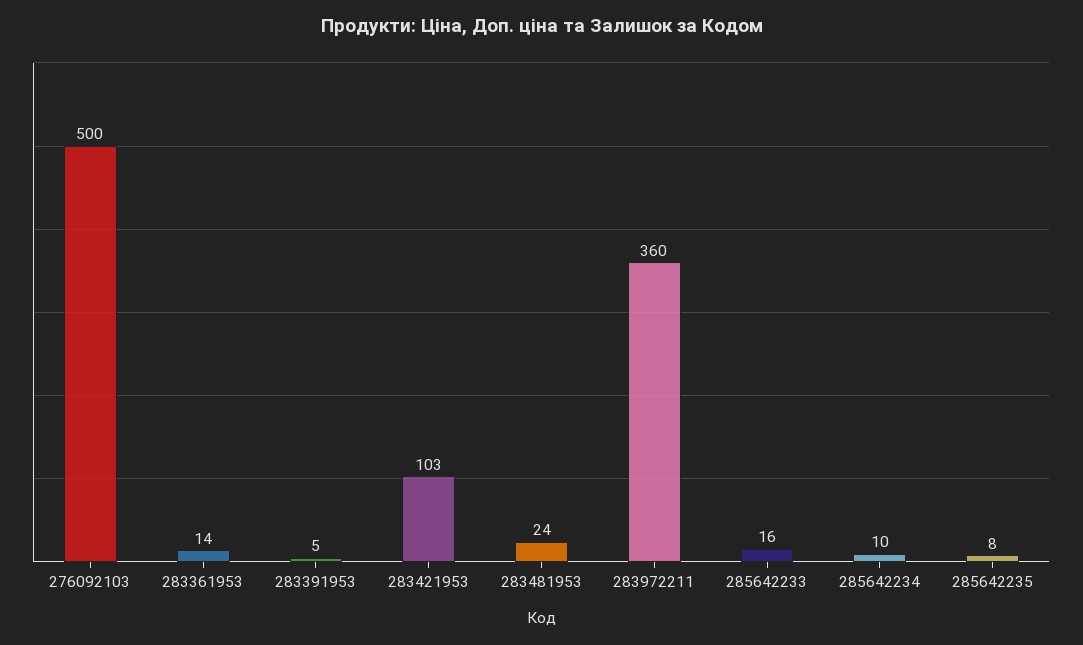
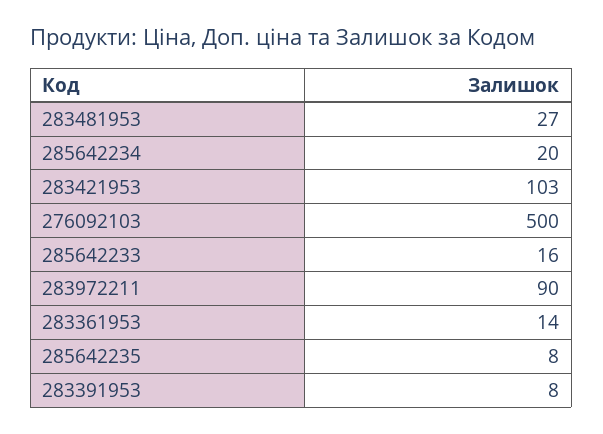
283391953: 5 -> 8
283481953: 24 -> 27
283972211: 360 -> 90
285642234: 10 -> 20

